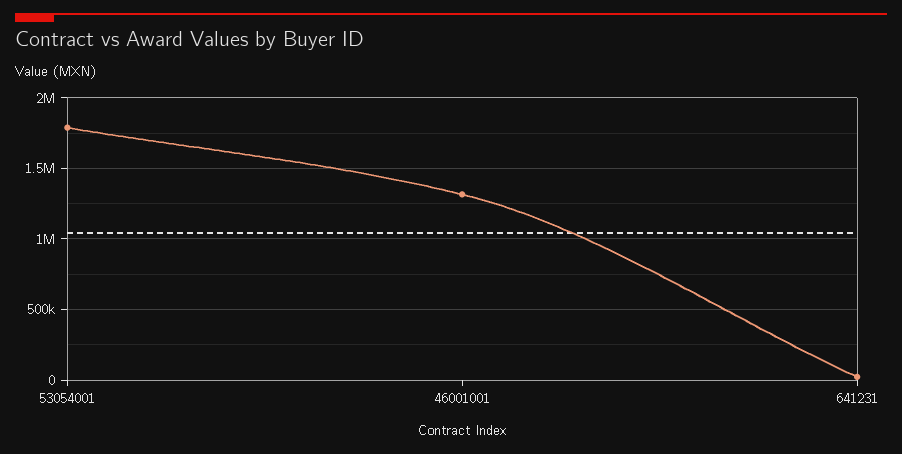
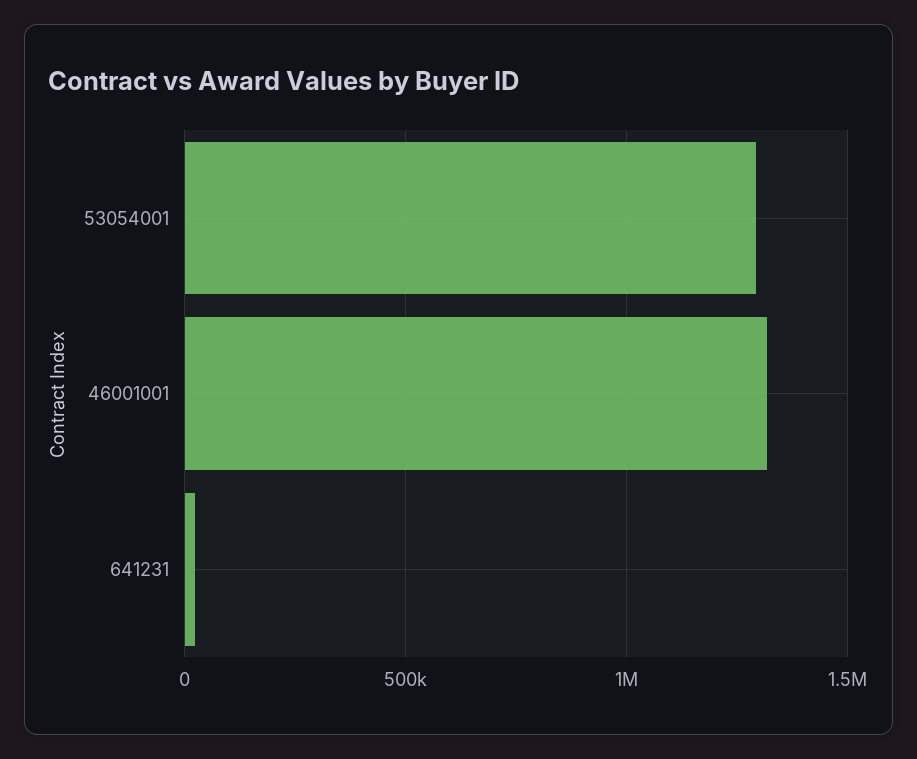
53054001: 1800000 -> 1300000

